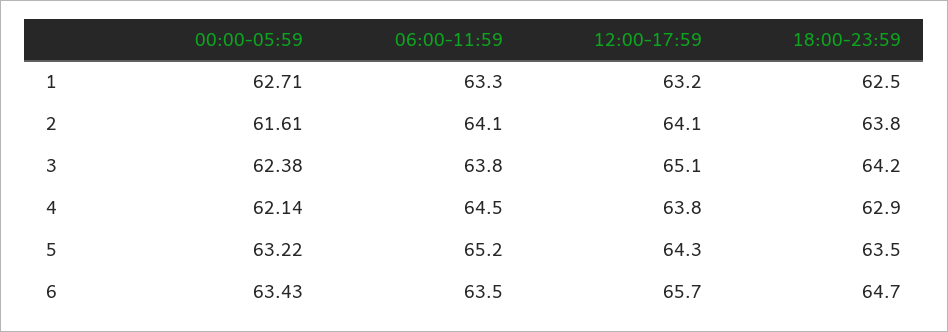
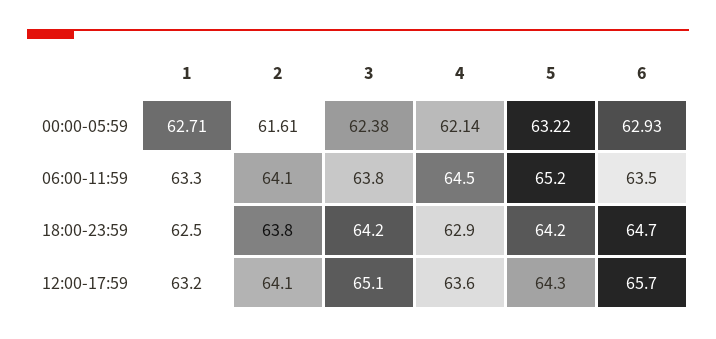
12:00-17:59, 4: 63.8 -> 63.6
18:00-23:59, 5: 63.5 -> 64.2
00:00-05:59, 6: 63.43 -> 62.93

